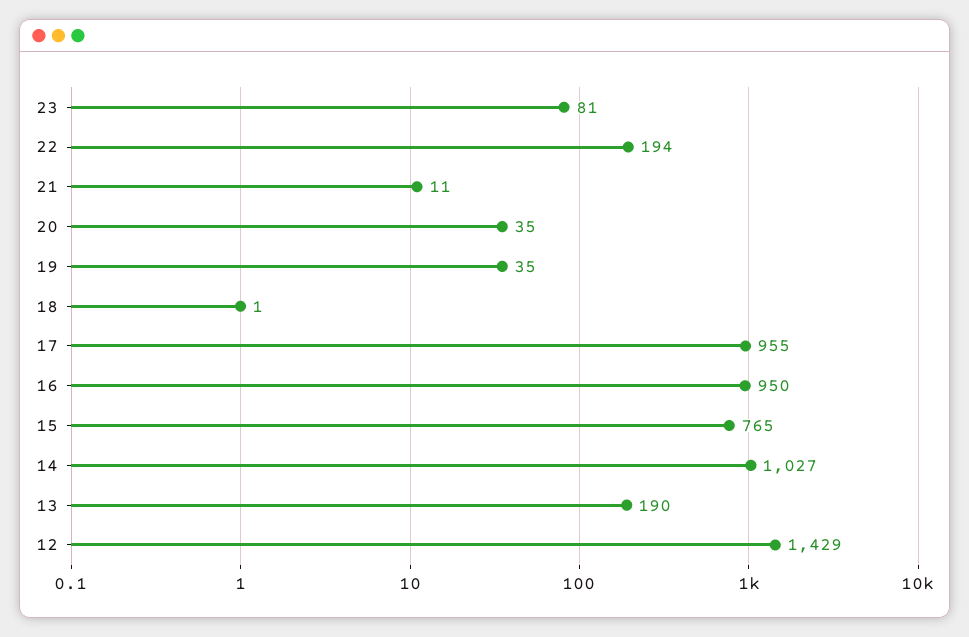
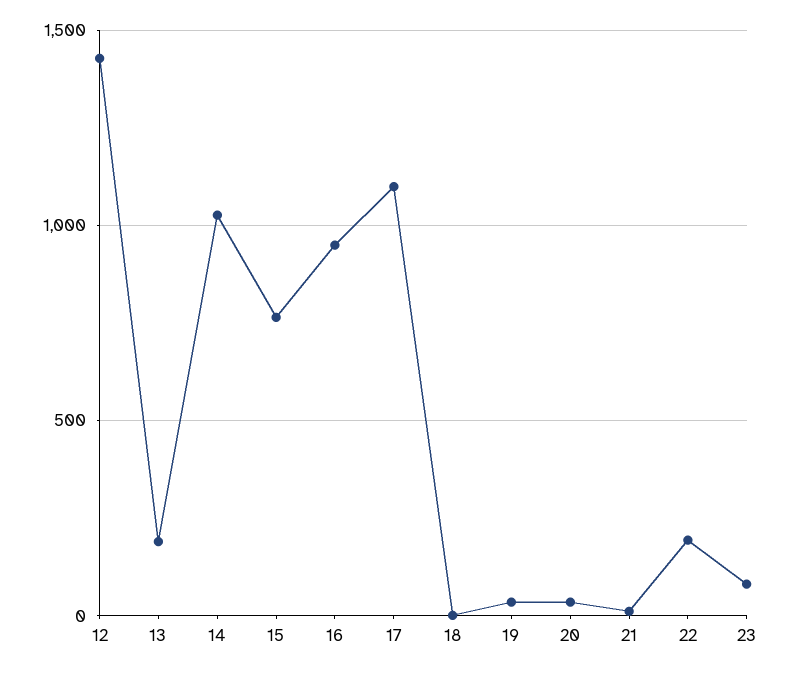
17: 955 -> 1100

